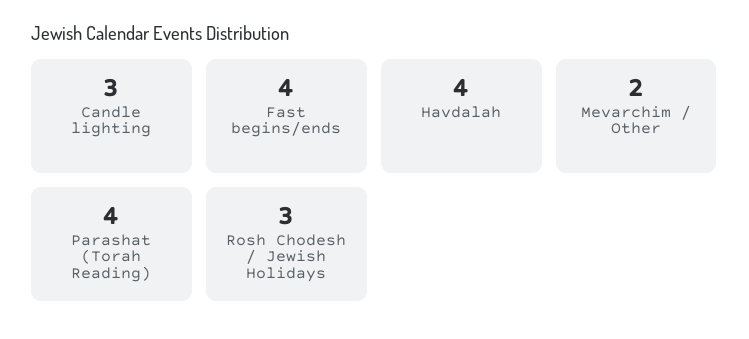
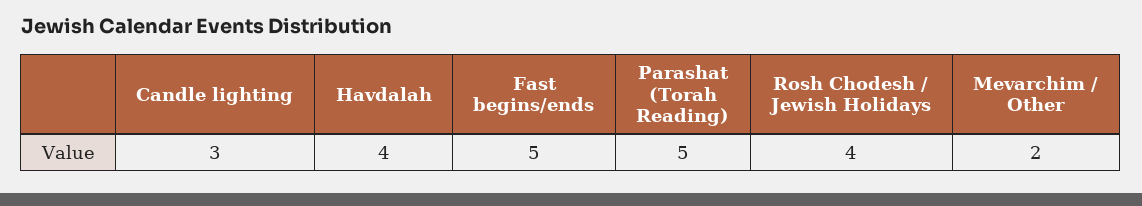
Fast begins/ends: 4 -> 5
Parashat (Torah Reading): 4 -> 5
Rosh Chodesh / Jewish Holidays: 3 -> 4

